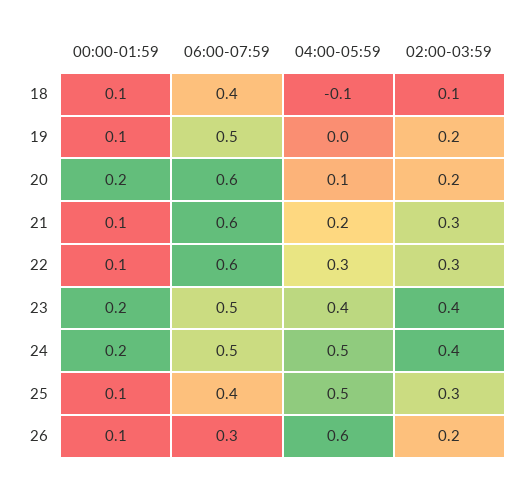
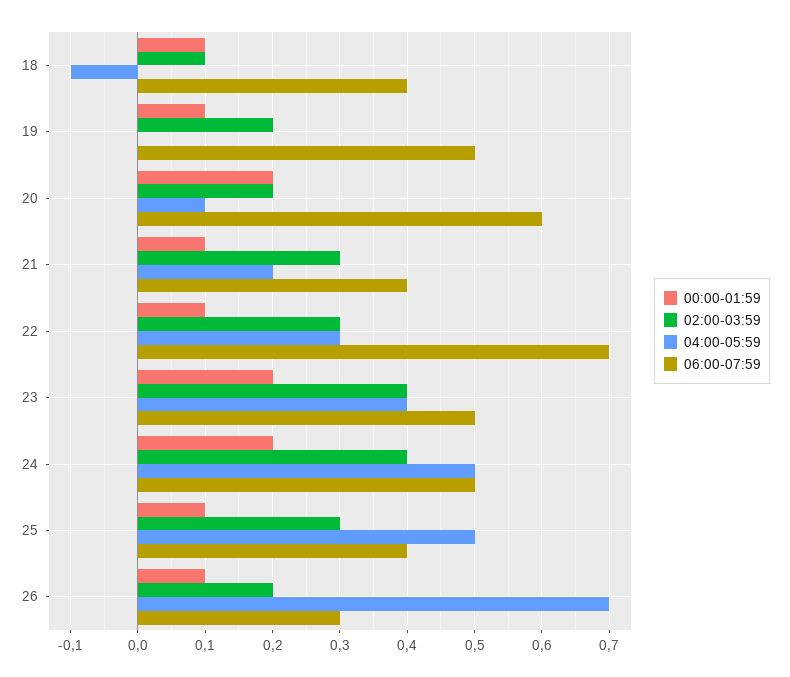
06:00-07:59, 21: 0.6 -> 0.4
06:00-07:59, 22: 0.6 -> 0.7
04:00-05:59, 26: 0.6 -> 0.7

